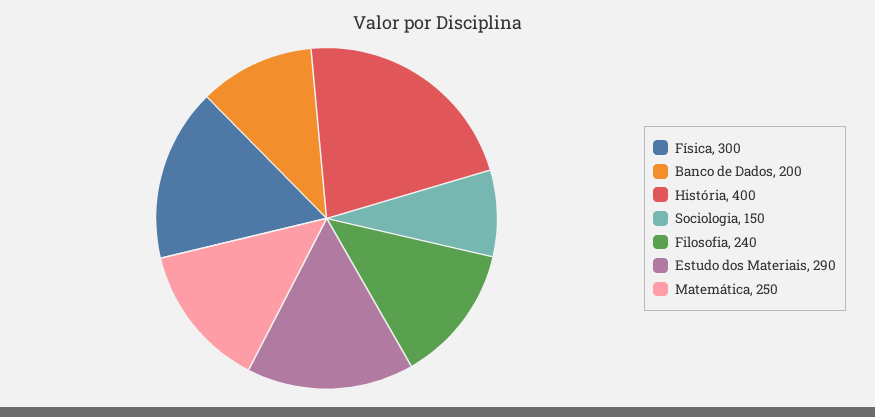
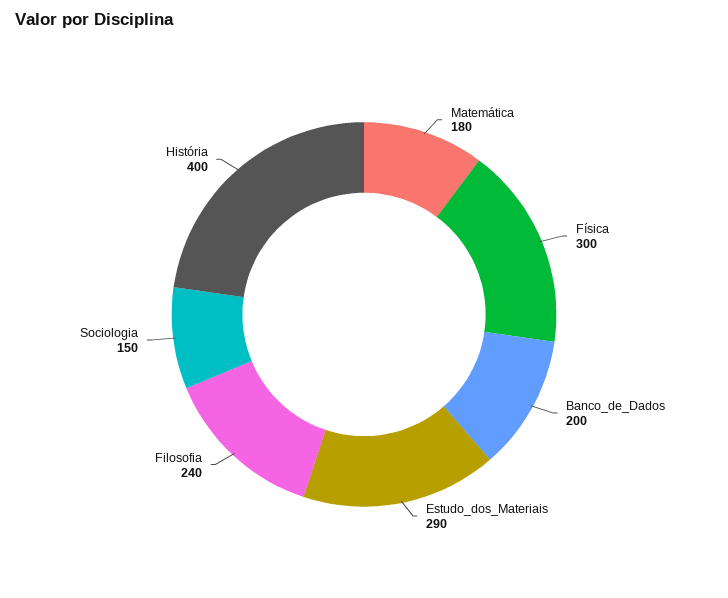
Matemática: 250 -> 180

